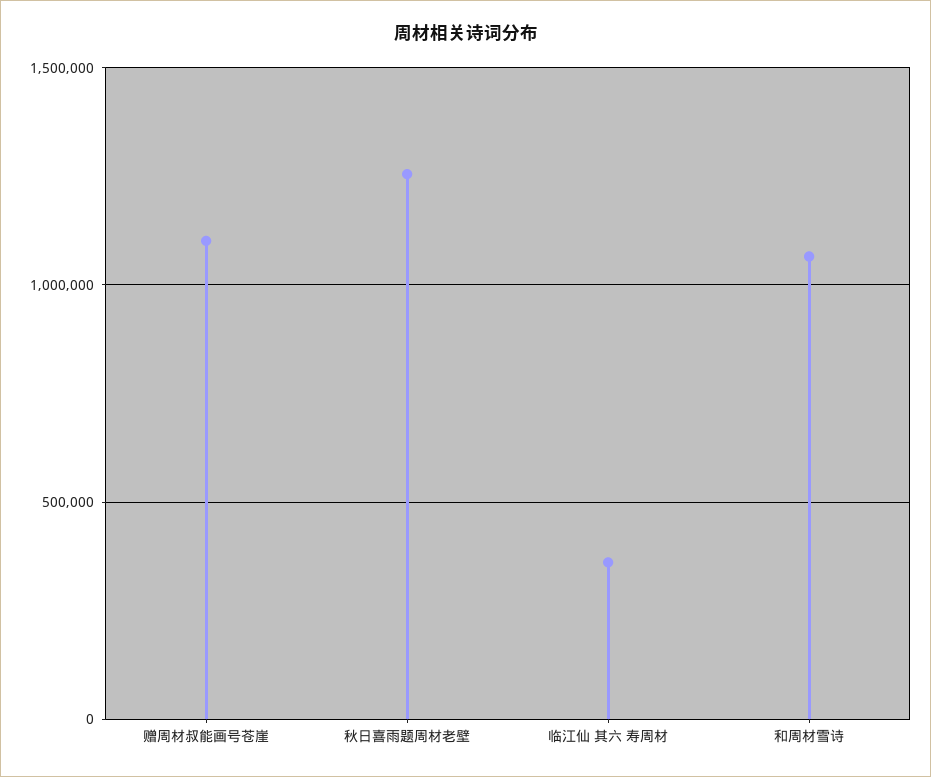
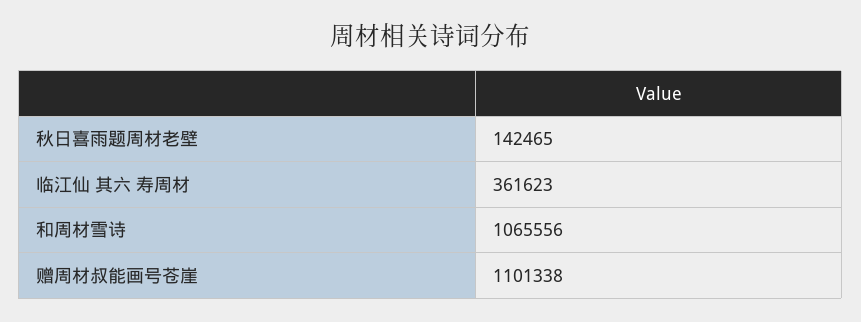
秋日喜雨题周材老壁: 1250000 -> 142465

